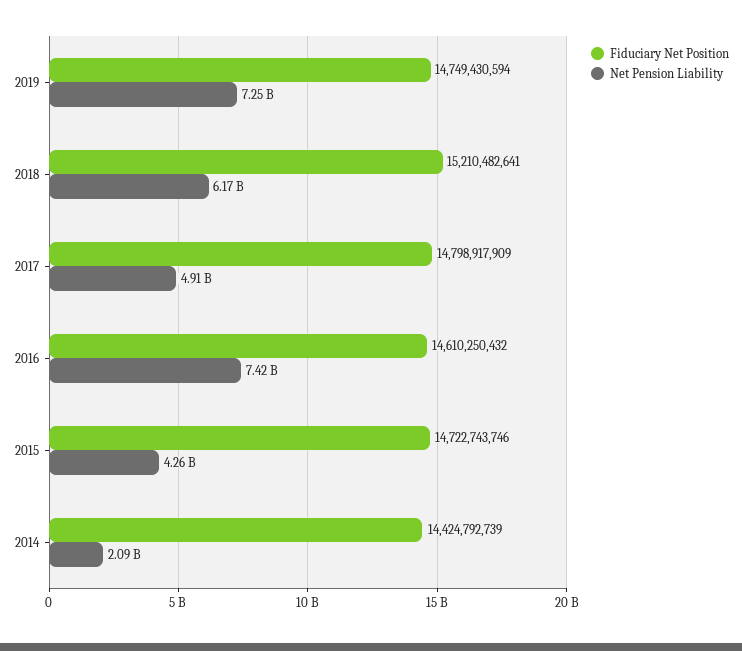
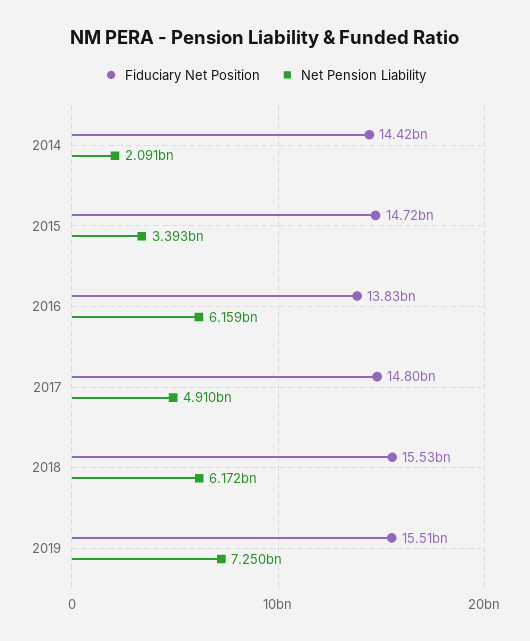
Fiduciary Net Position, 2019: 14749430594 -> 15510000000
Fiduciary Net Position, 2018: 15210482641 -> 15530000000
Fiduciary Net Position, 2016: 14610250432 -> 13830000000
Net Pension Liability, 2016: 7420000000 -> 6159000000
Net Pension Liability, 2015: 4260000000 -> 3393000000

